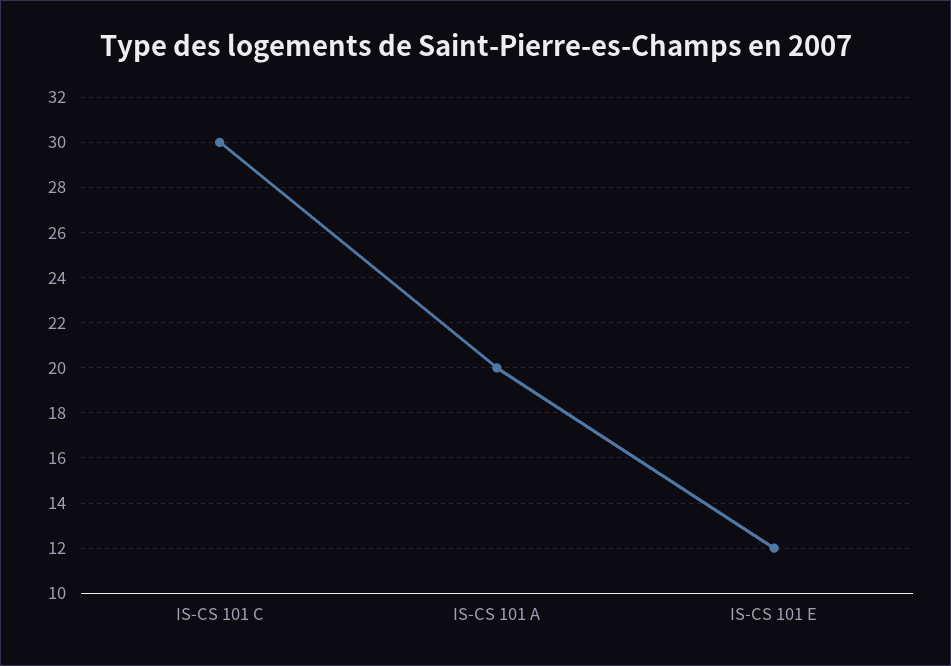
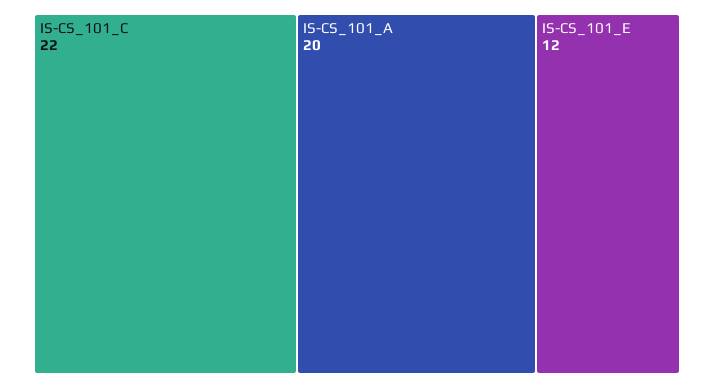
IS-CS 101 C: 30 -> 22

